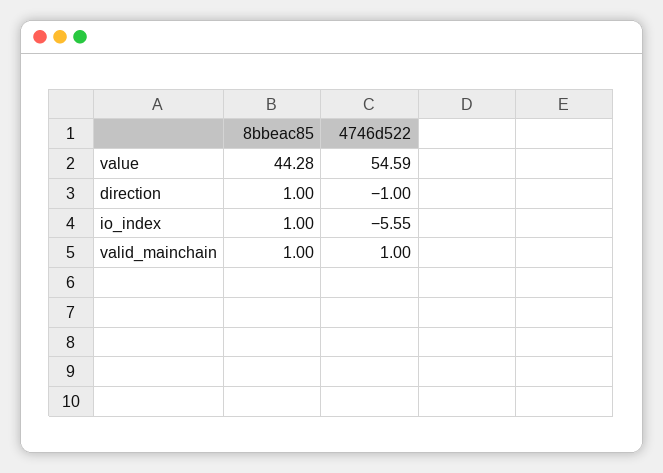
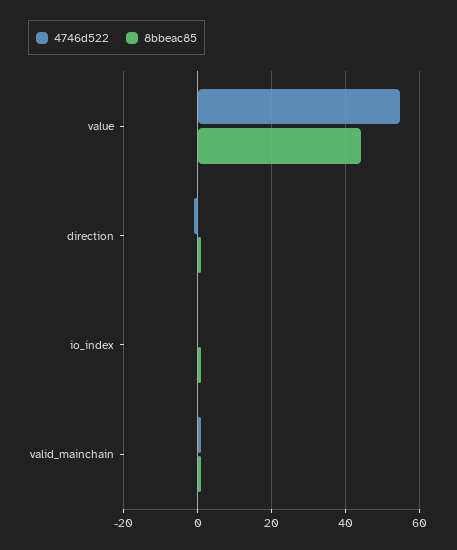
4746d522, io_index: -5.55 -> 0

